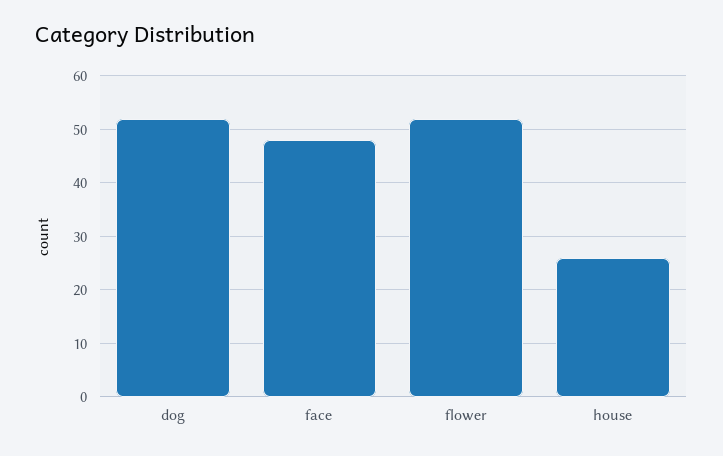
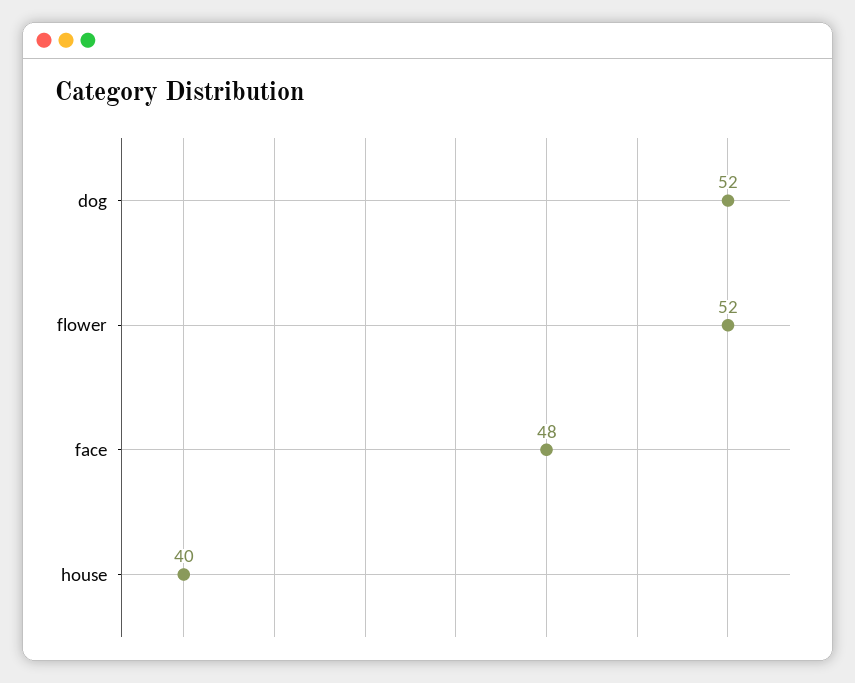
house: 25 -> 40

